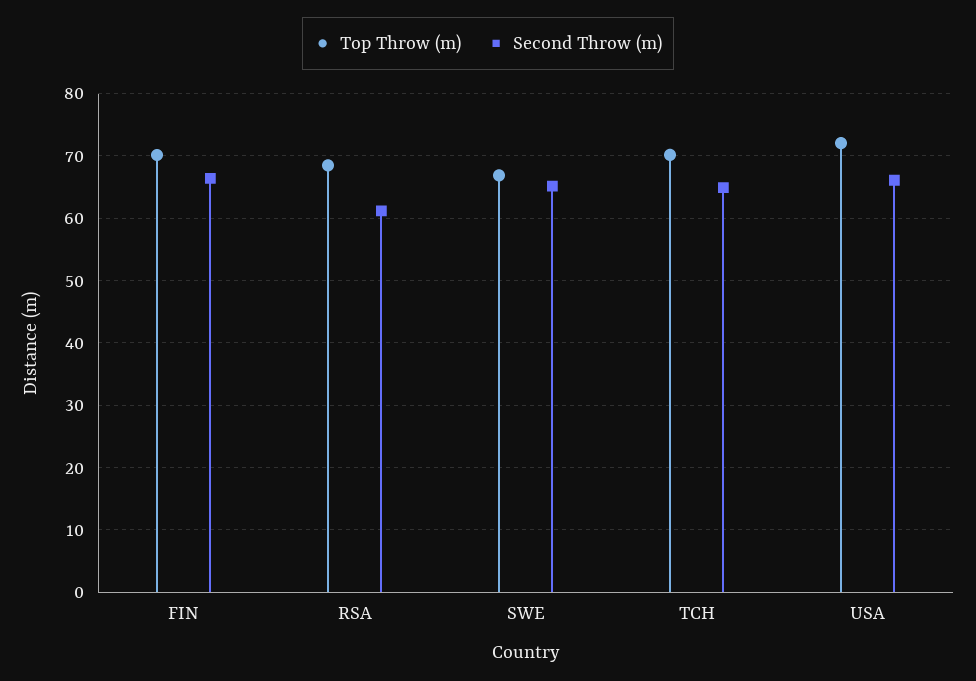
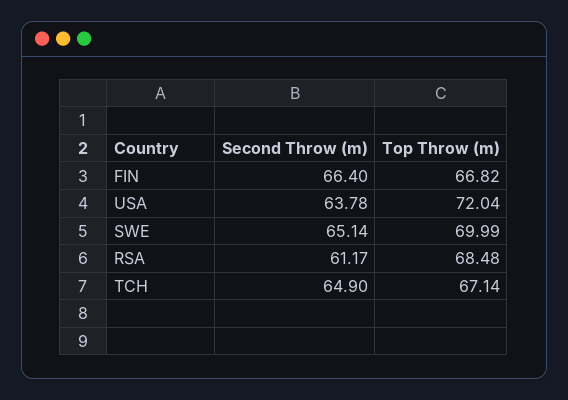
Top Throw (m), FIN: 70 -> 66.82
Top Throw (m), SWE: 67 -> 69.99
Top Throw (m), TCH: 70 -> 67.14
Second Throw (m), USA: 66 -> 63.78

